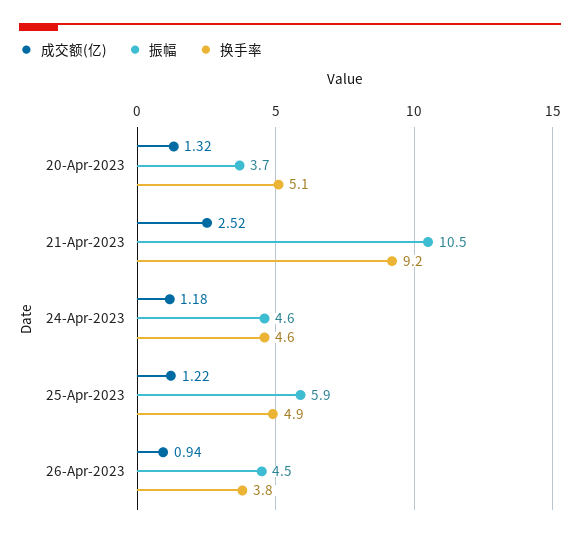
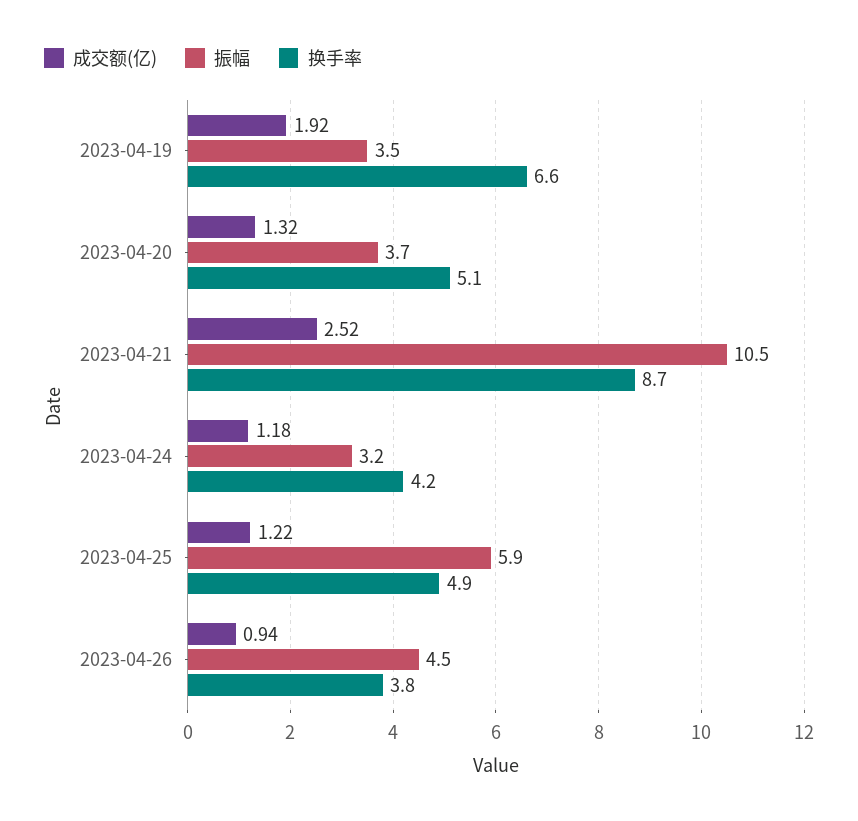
换手率, 21-Apr-2023: 9.2 -> 8.7
振幅, 24-Apr-2023: 4.6 -> 3.2
换手率, 24-Apr-2023: 4.6 -> 4.2
成交额(亿), 2023-04-19: none -> 1.92
振幅, 2023-04-19: none -> 3.5
换手率, 2023-04-19: none -> 6.6

